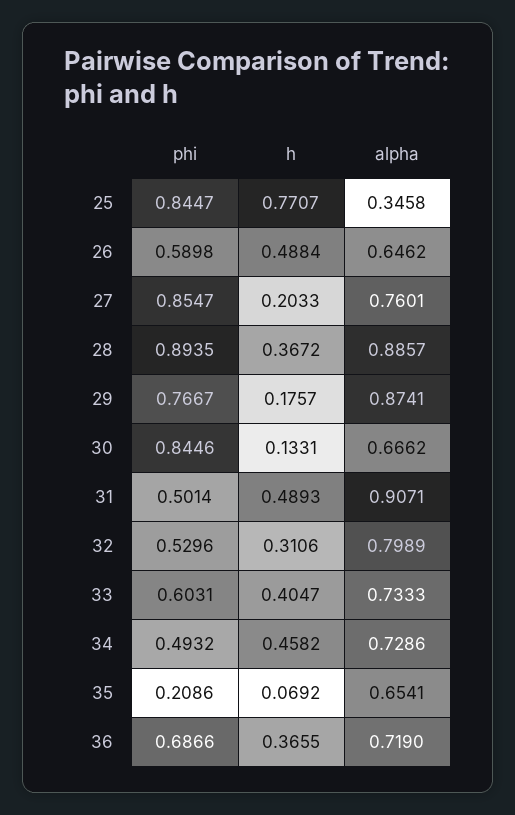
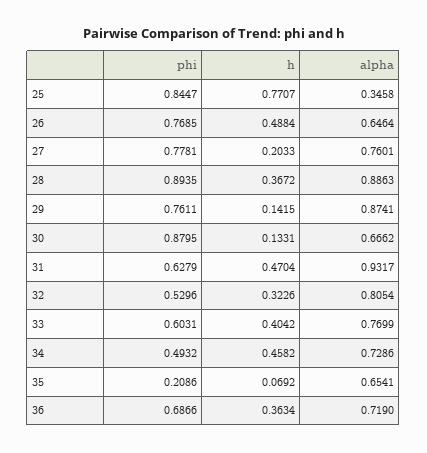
phi, 26: 0.5898 -> 0.7685
alpha, 26: 0.6462 -> 0.6464
phi, 27: 0.8547 -> 0.7781
alpha, 28: 0.8857 -> 0.8863
phi, 29: 0.7667 -> 0.7611
h, 29: 0.1757 -> 0.1415
phi, 30: 0.8446 -> 0.8795
phi, 31: 0.5014 -> 0.6279
h, 31: 0.4893 -> 0.4704
alpha, 31: 0.9071 -> 0.9317
h, 32: 0.3106 -> 0.3226
alpha, 32: 0.7989 -> 0.8054
h, 33: 0.4047 -> 0.4042
alpha, 33: 0.7333 -> 0.7699
h, 36: 0.3655 -> 0.3634

